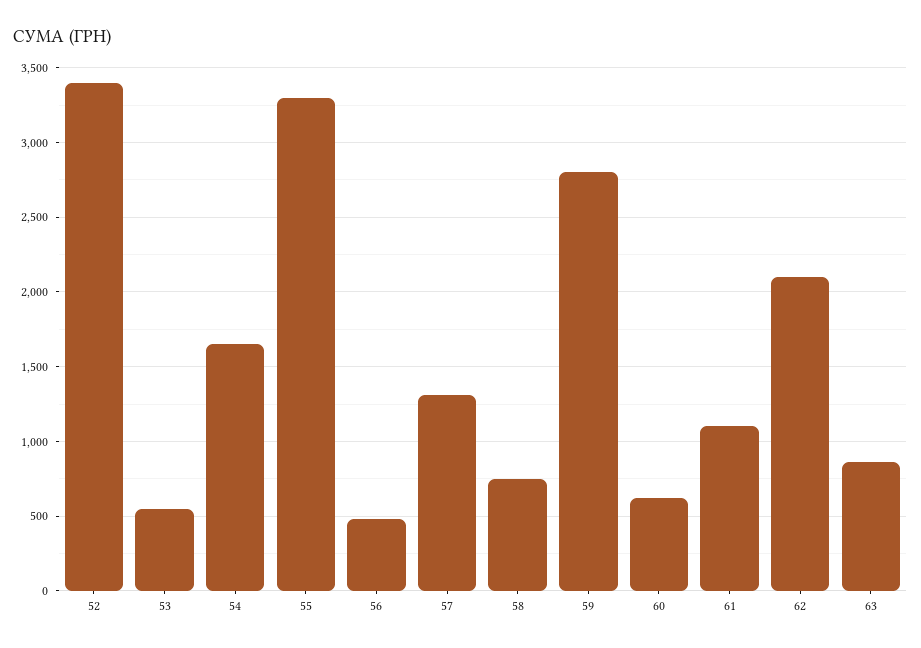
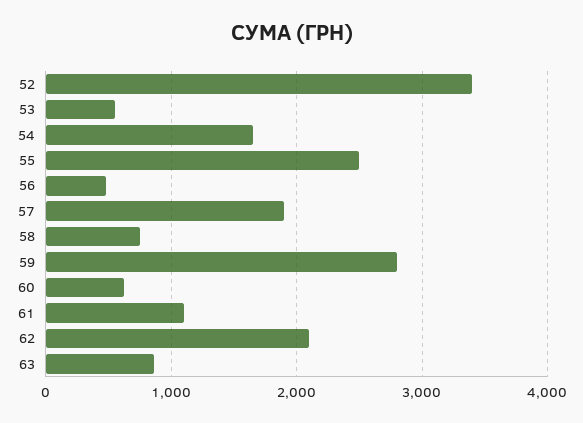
55: 3300 -> 2500
57: 1300 -> 1900

